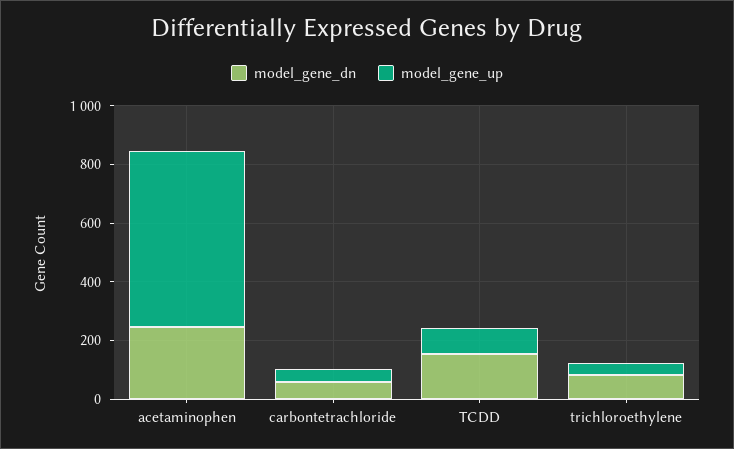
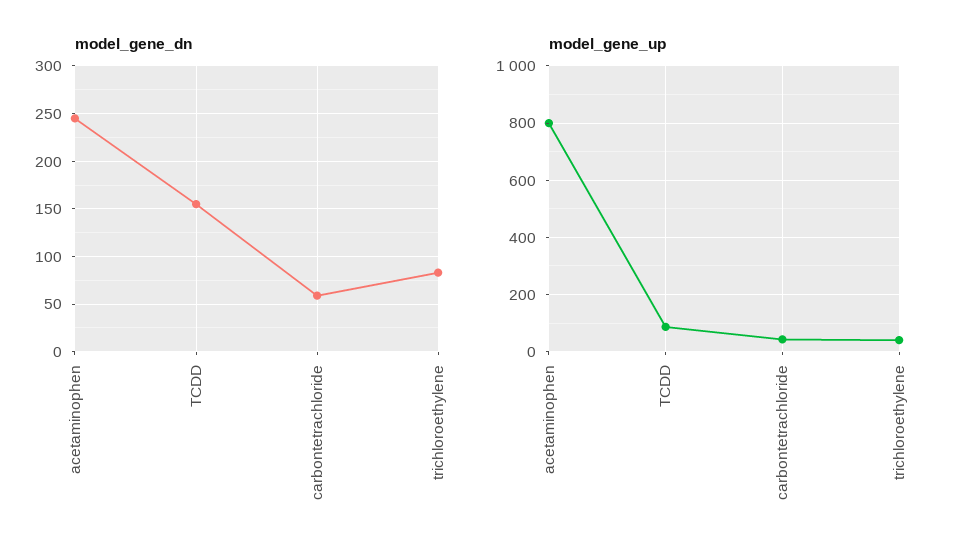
model_gene_up, acetaminophen: 600 -> 800

